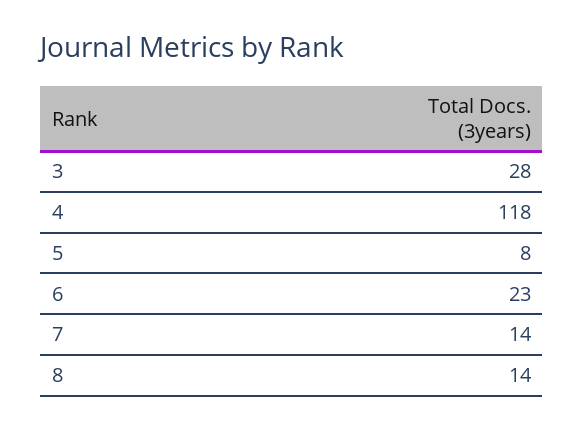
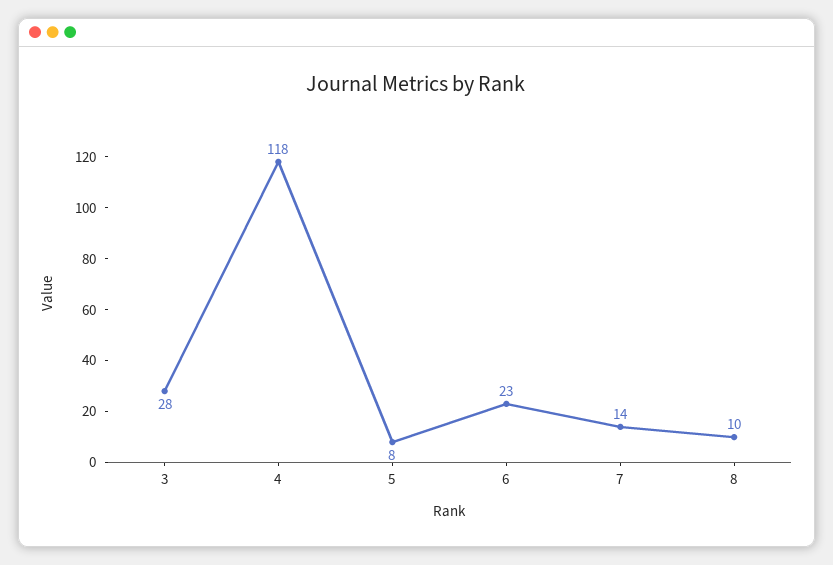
8: 14 -> 10

